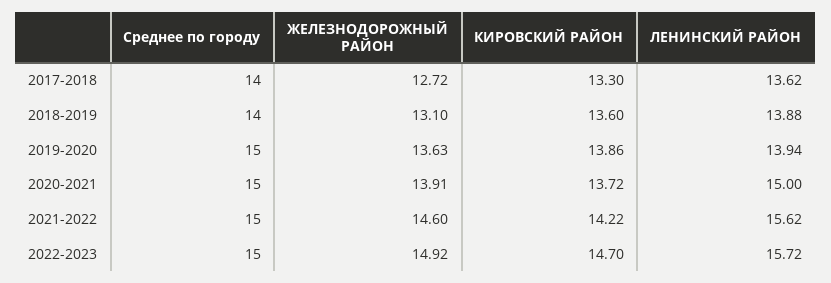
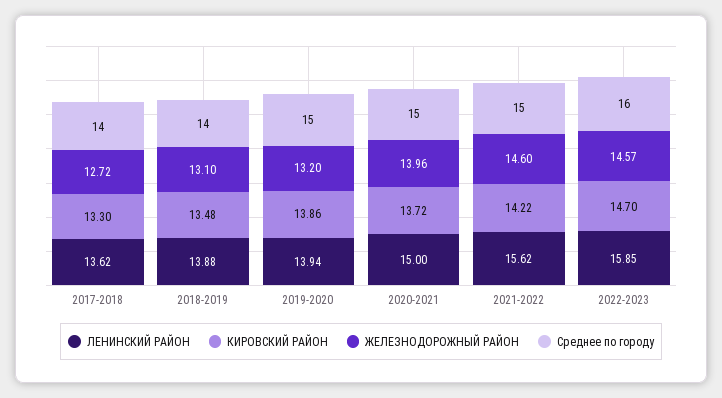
КИРОВСКИЙ РАЙОН, 2018-2019: 13.6 -> 13.48
ЖЕЛЕЗНОДОРОЖНЫЙ РАЙОН, 2019-2020: 13.63 -> 13.2
ЖЕЛЕЗНОДОРОЖНЫЙ РАЙОН, 2020-2021: 13.91 -> 13.96
Среднее по городу, 2022-2023: 15 -> 16
ЖЕЛЕЗНОДОРОЖНЫЙ РАЙОН, 2022-2023: 14.92 -> 14.57
ЛЕНИНСКИЙ РАЙОН, 2022-2023: 15.72 -> 15.85

